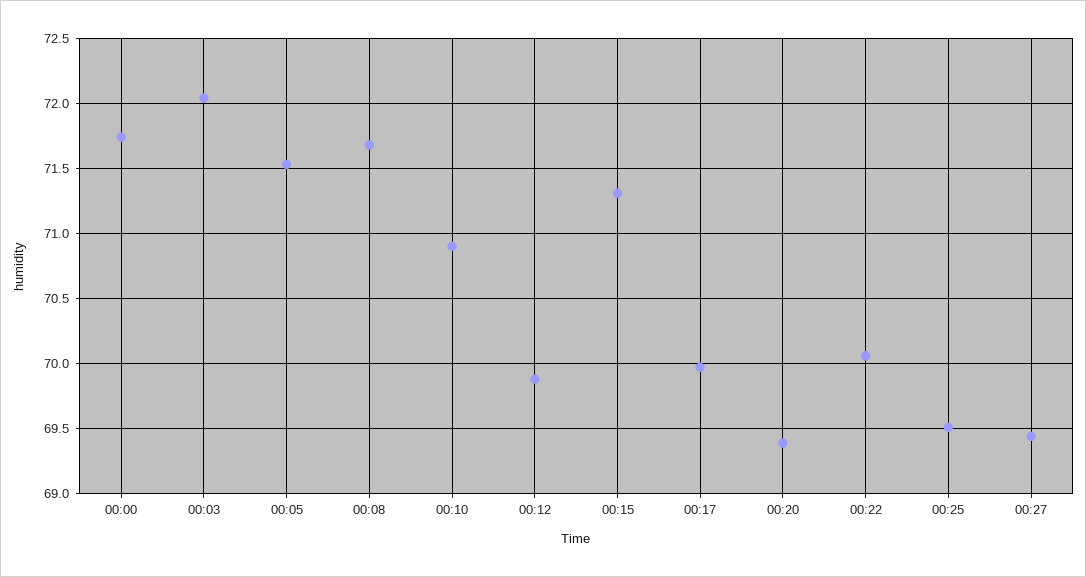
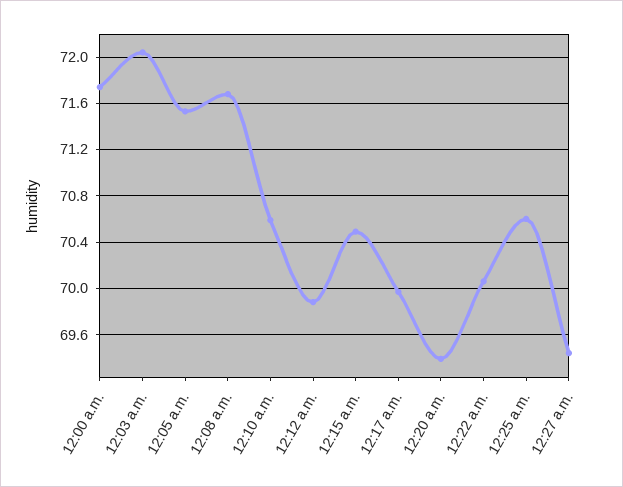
00:10: 70.9 -> 70.6
00:15: 71.3 -> 70.5
00:25: 69.5 -> 70.6

